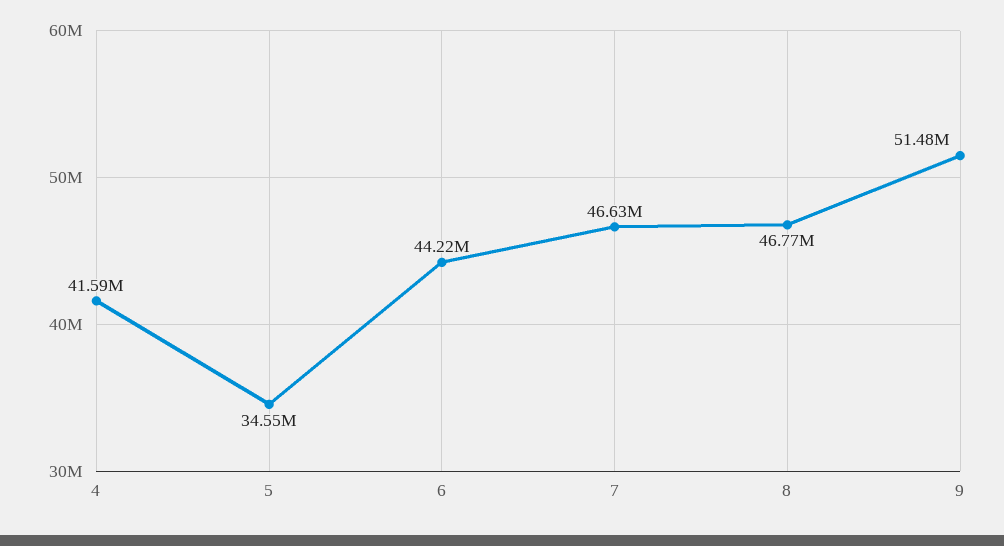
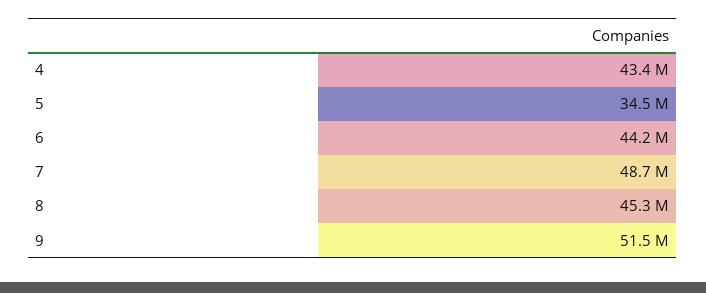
4: 41590000 -> 43400000
7: 46630000 -> 48700000
8: 46770000 -> 45300000

